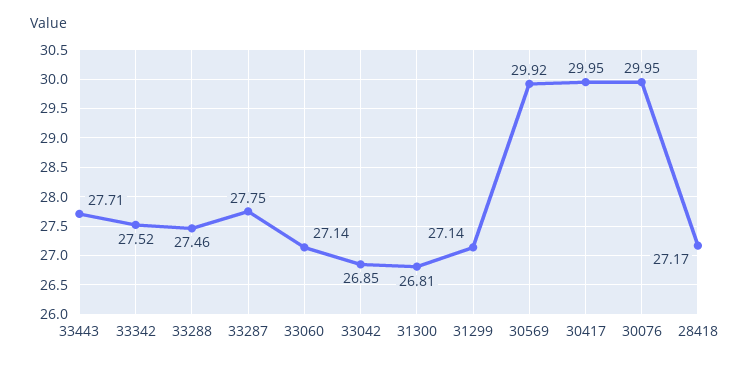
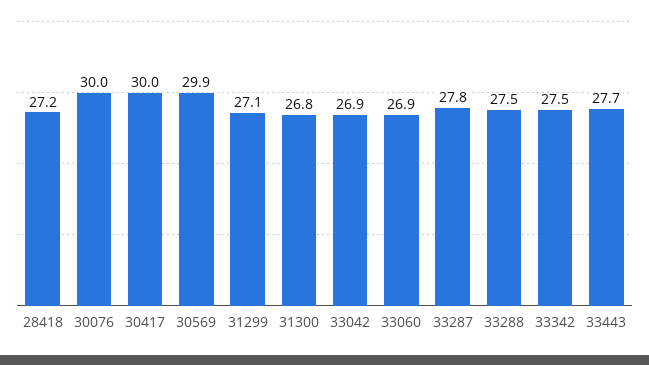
33060: 27.14 -> 26.9

